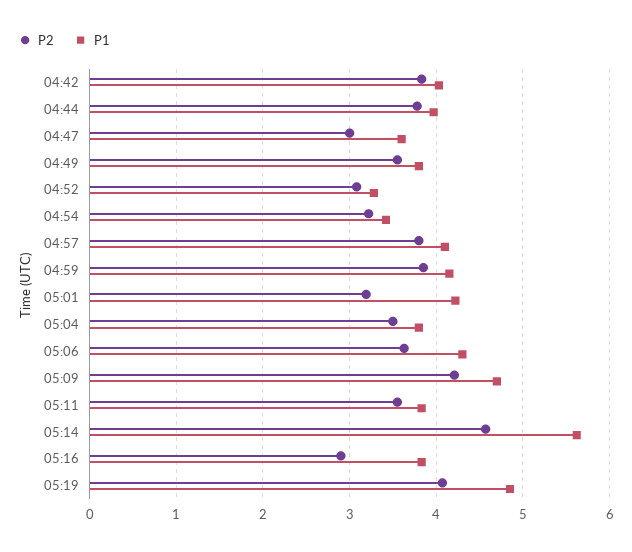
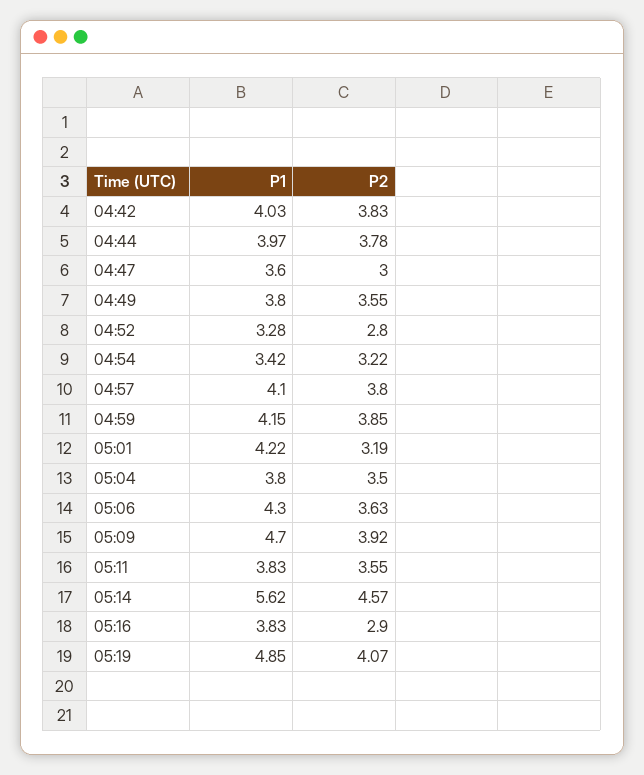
P2, 04:52: 3.1 -> 2.8
P2, 05:09: 4.2 -> 3.92

